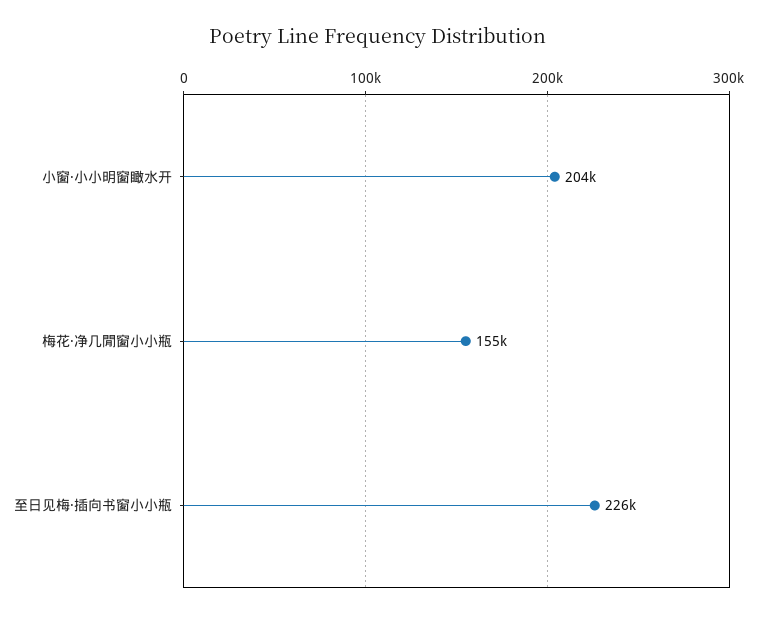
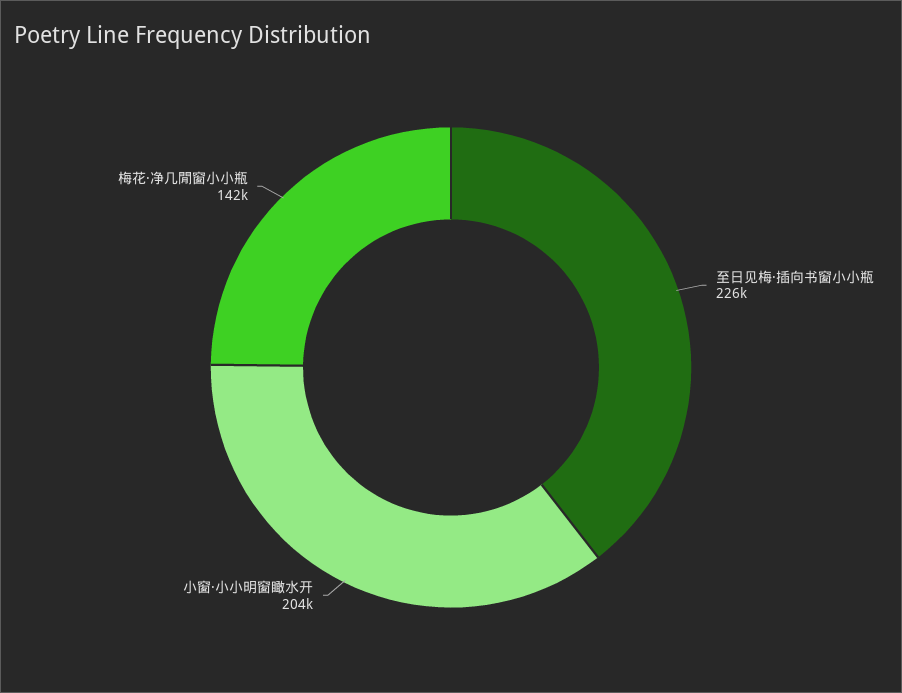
梅花·净几閒窗小小瓶: 155000 -> 142000

